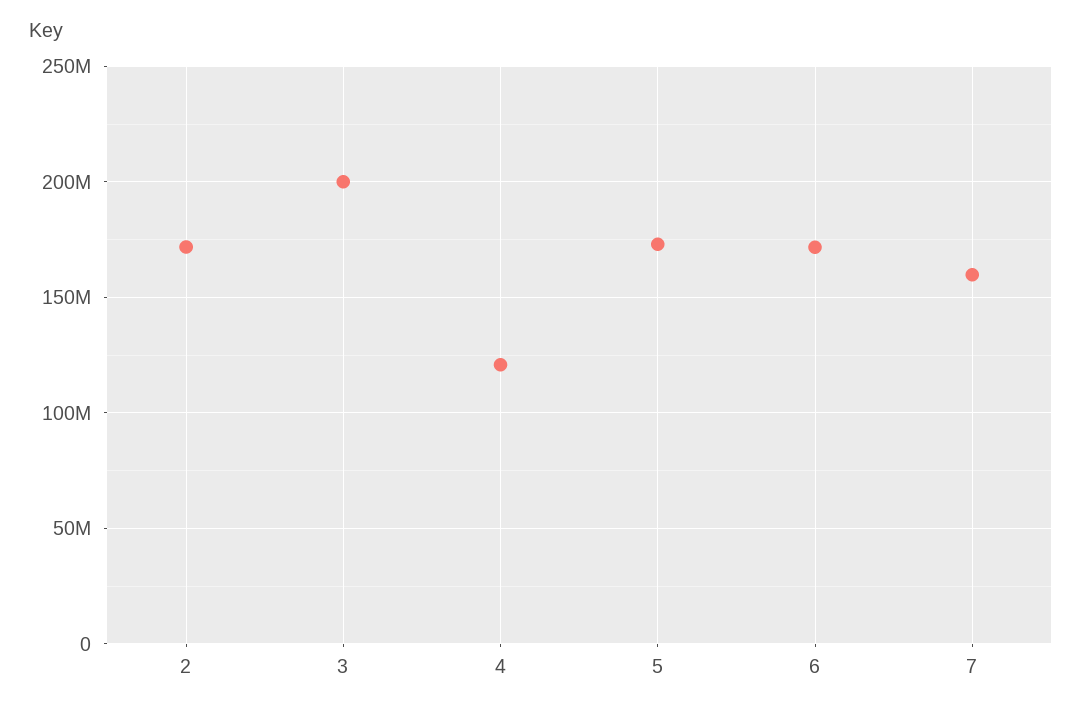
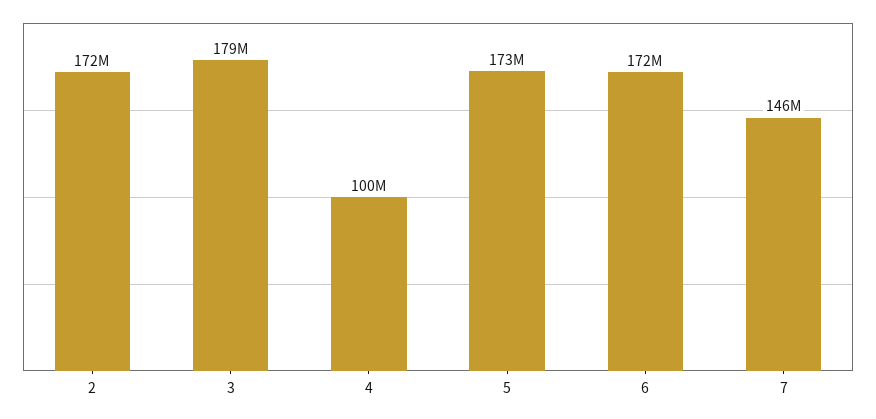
3: 200000000 -> 179000000
4: 120000000 -> 100000000
7: 160000000 -> 146000000

